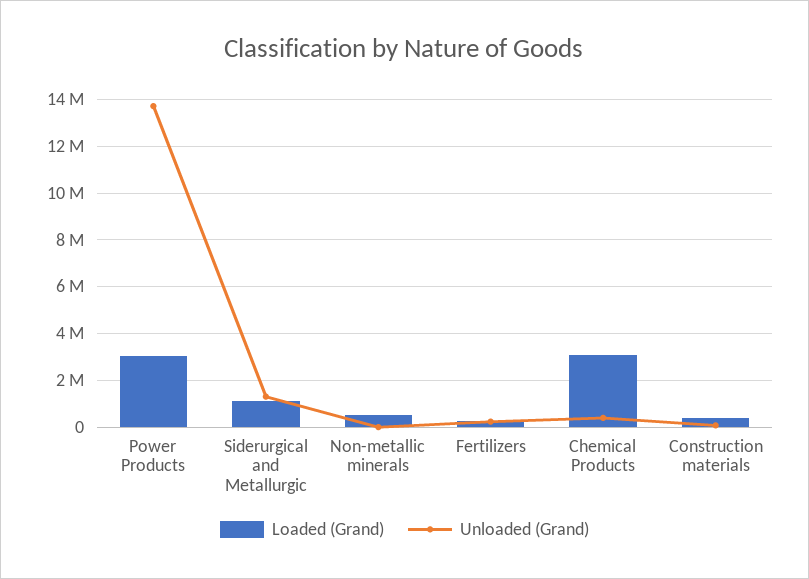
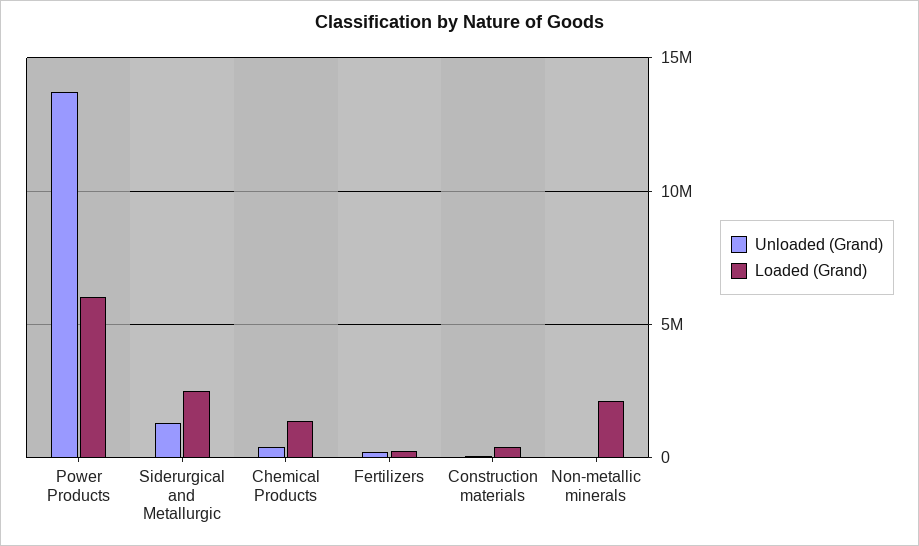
Loaded (Grand), Power Products: 3000000 -> 6000000
Loaded (Grand), Siderurgical and Metallurgic: 1000000 -> 2500000
Loaded (Grand), Non-metallic minerals: 500000 -> 2000000
Loaded (Grand), Chemical Products: 3000000 -> 1500000

